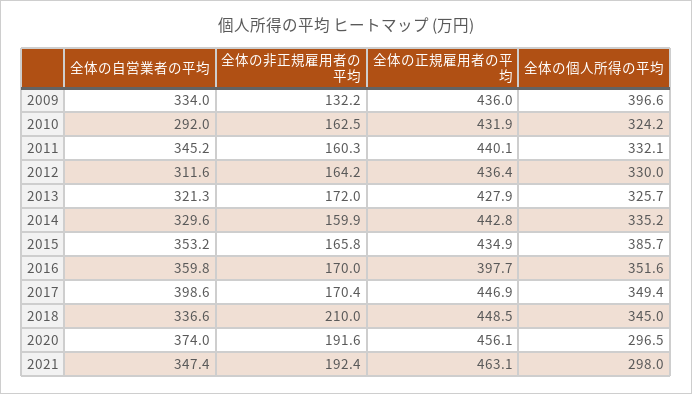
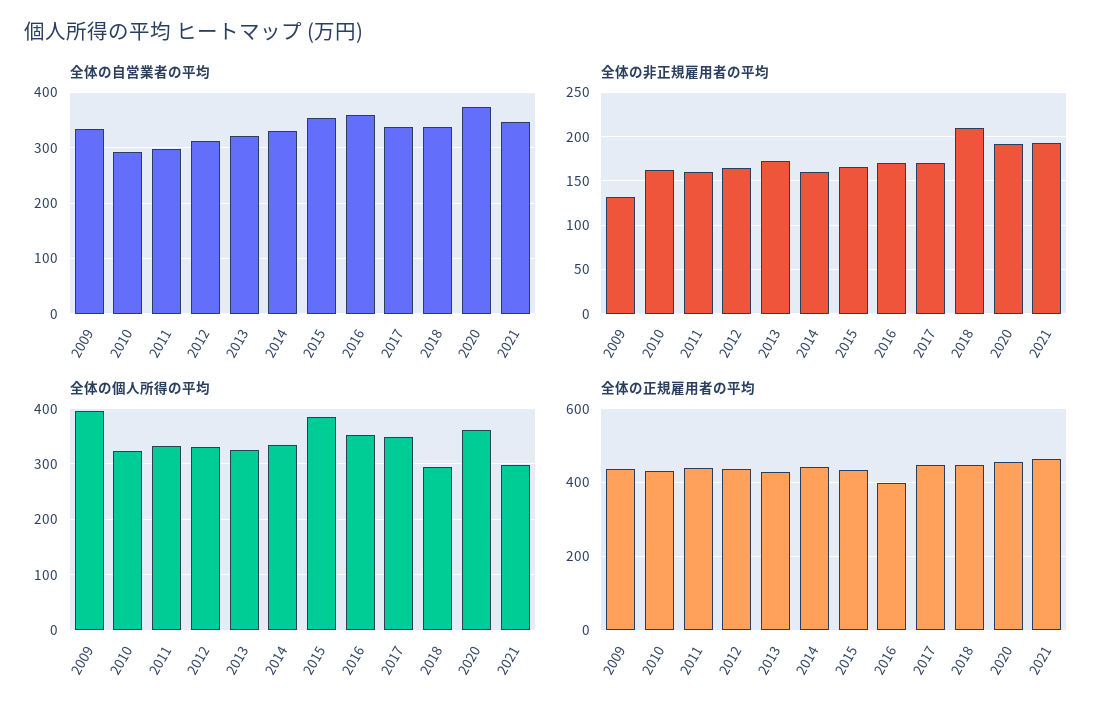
全体の自営業者の平均, 2011: 345.2 -> 300
全体の自営業者の平均, 2017: 398.6 -> 340
全体の個人所得の平均, 2018: 345 -> 300
全体の個人所得の平均, 2020: 296.5 -> 360

